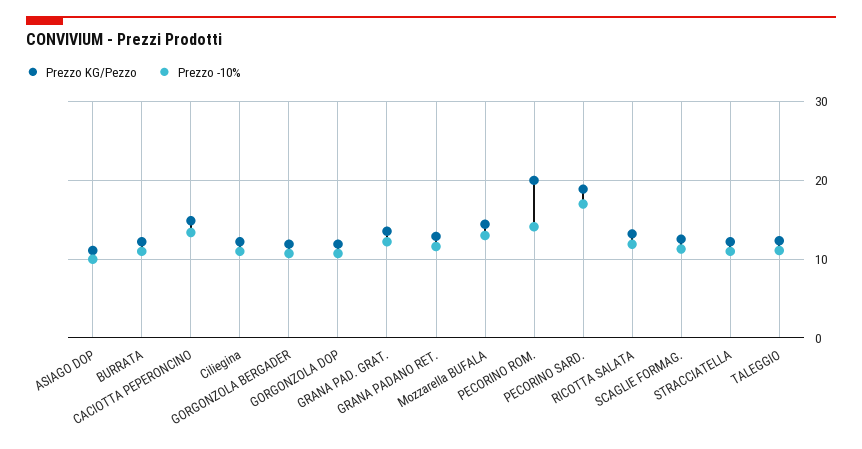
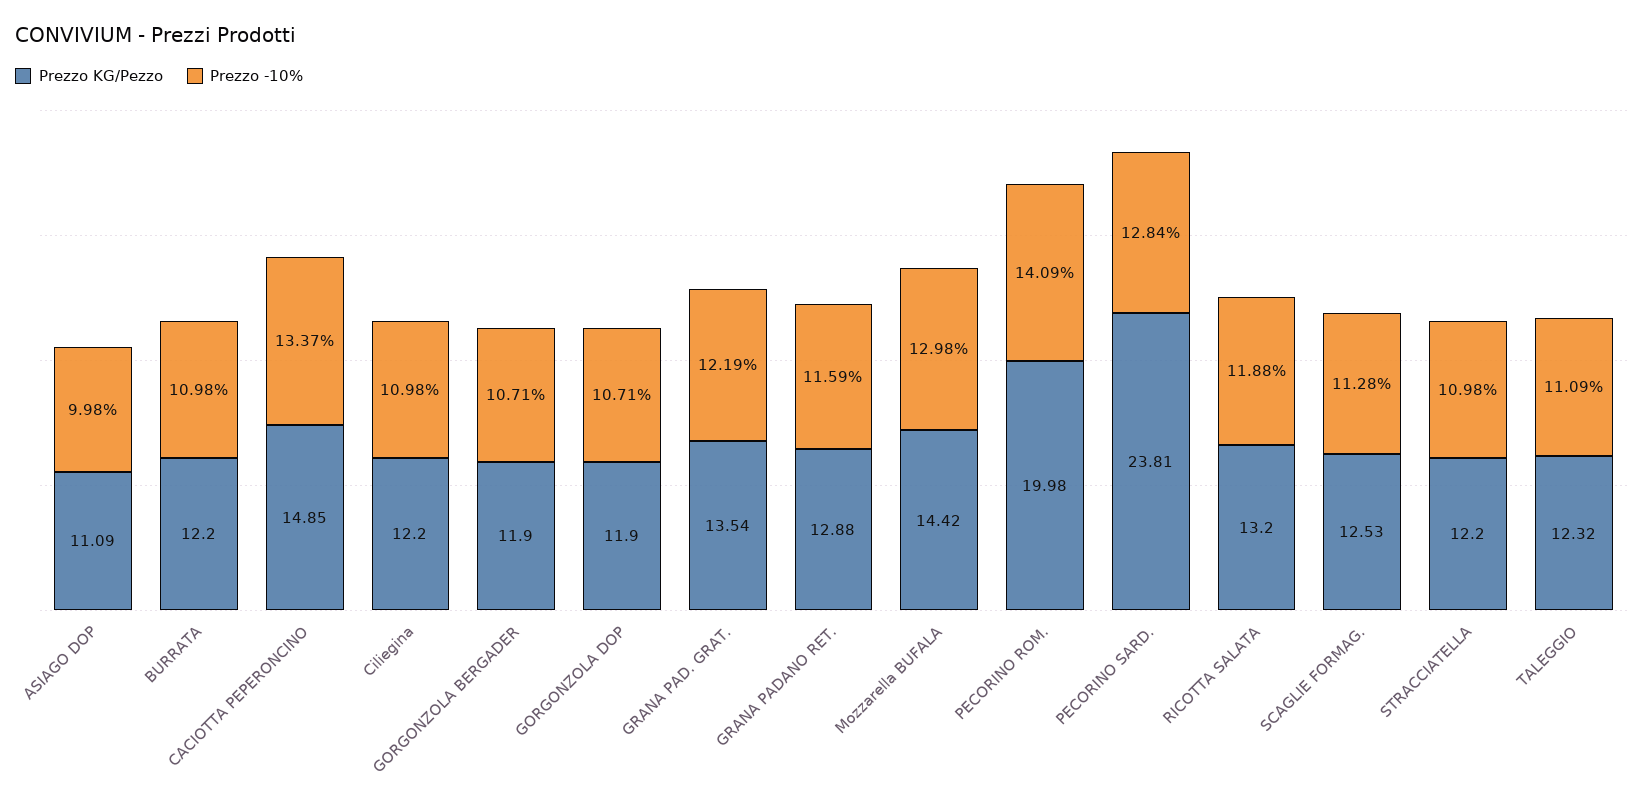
Prezzo KG/Pezzo, PECORINO SARD.: 19 -> 23.81
Prezzo -10%, PECORINO SARD.: 17 -> 12.84

